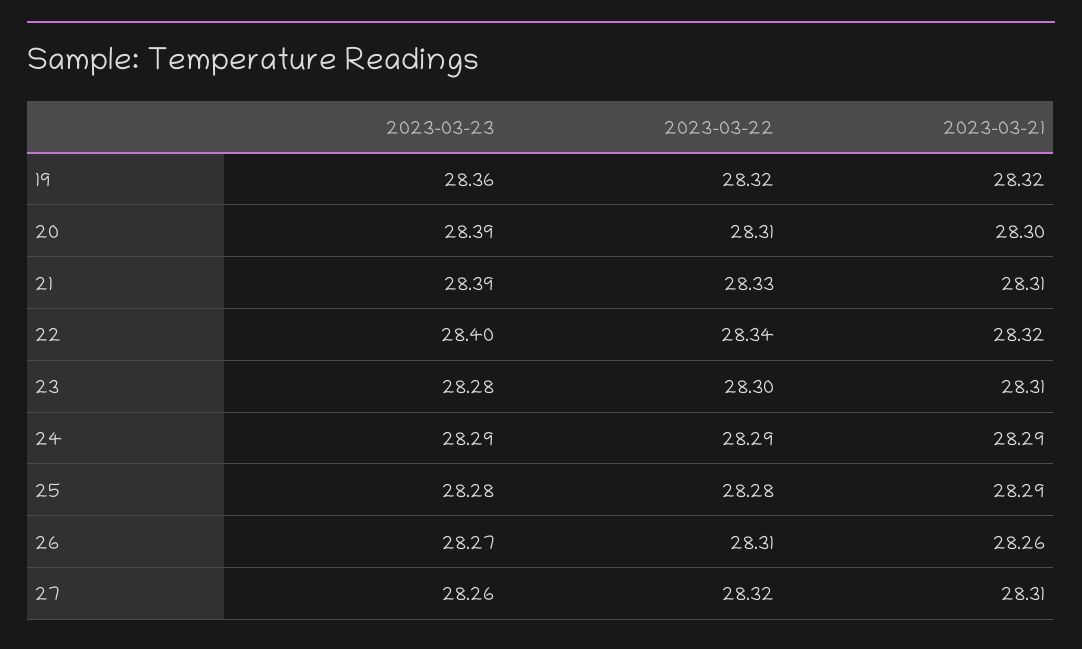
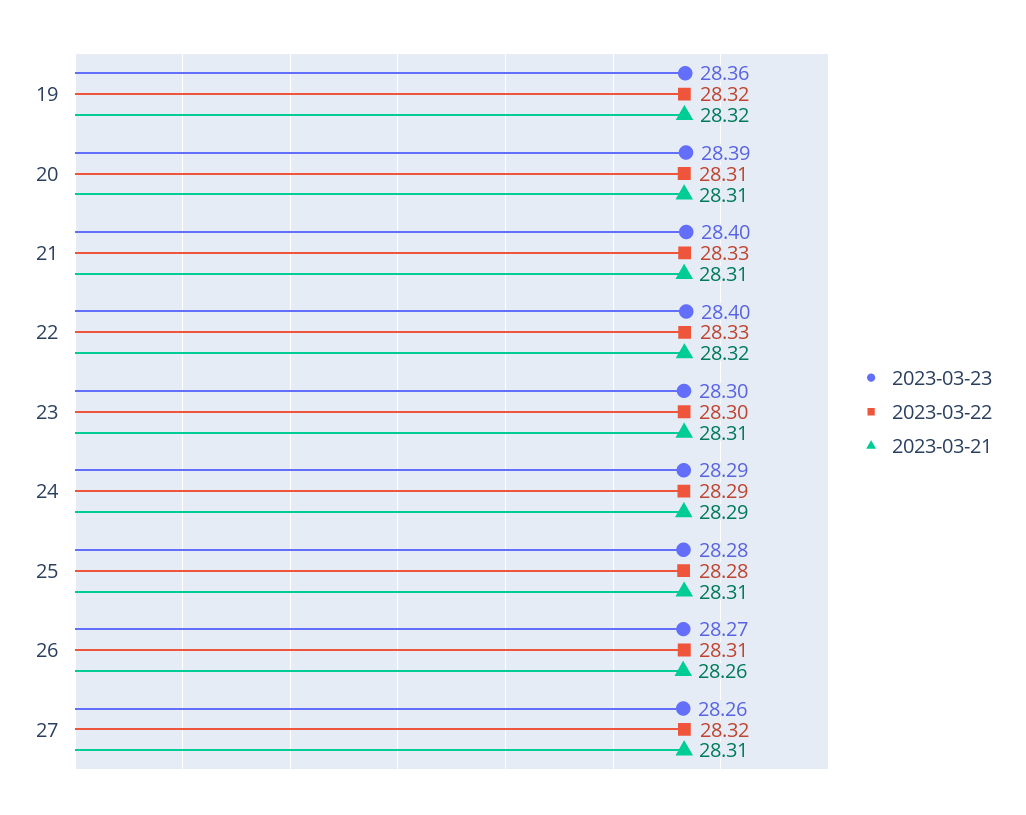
2023-03-21, 20: 28.3 -> 28.31
2023-03-23, 21: 28.39 -> 28.4
2023-03-22, 22: 28.34 -> 28.33
2023-03-23, 23: 28.28 -> 28.3
2023-03-21, 25: 28.29 -> 28.31

